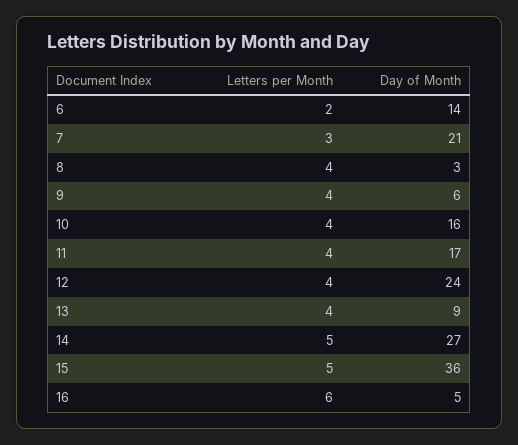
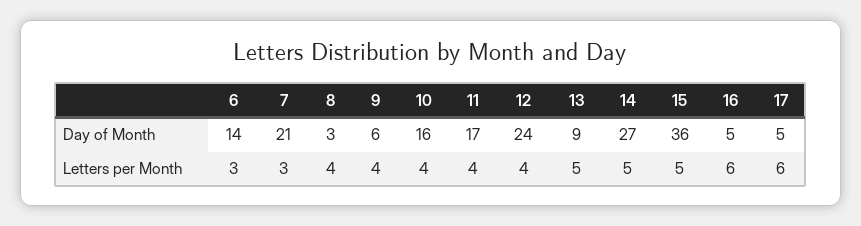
Letters per Month, 6: 2 -> 3
Letters per Month, 13: 4 -> 5
Day of Month, 17: none -> 5
Letters per Month, 17: none -> 6

